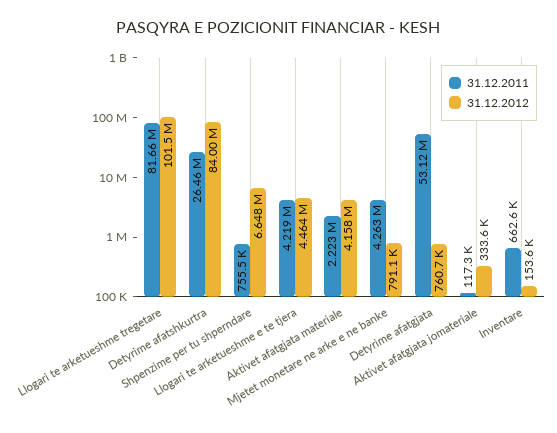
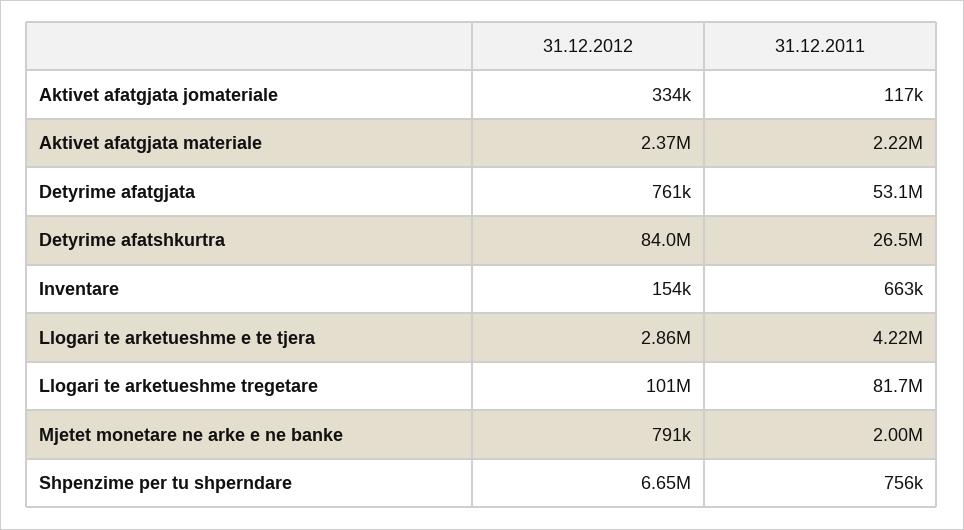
31.12.2012, Llogari te arketueshme e te tjera: 4464000 -> 2860000
31.12.2012, Aktivet afatgjata materiale: 4158000 -> 2370000
31.12.2011, Mjetet monetare ne arke e ne banke: 4263000 -> 2000000

